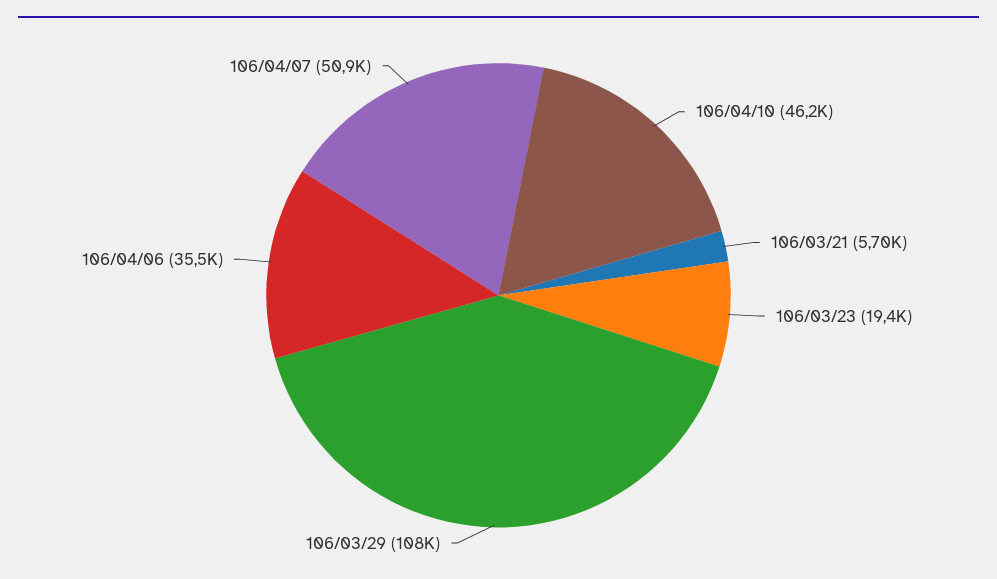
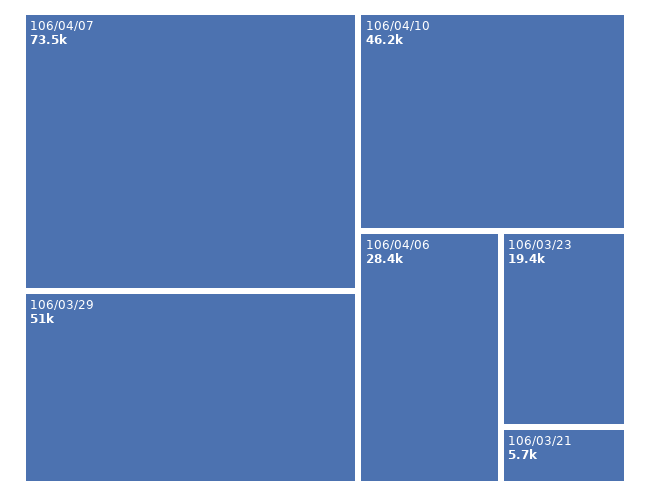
106/03/29: 108000 -> 51000
106/04/06: 35500 -> 28400
106/04/07: 50900 -> 73500

